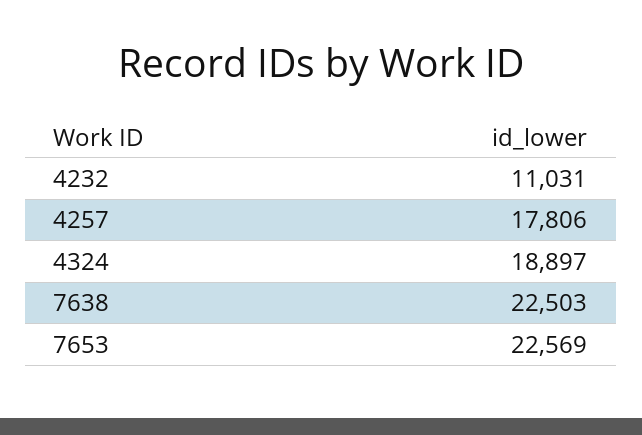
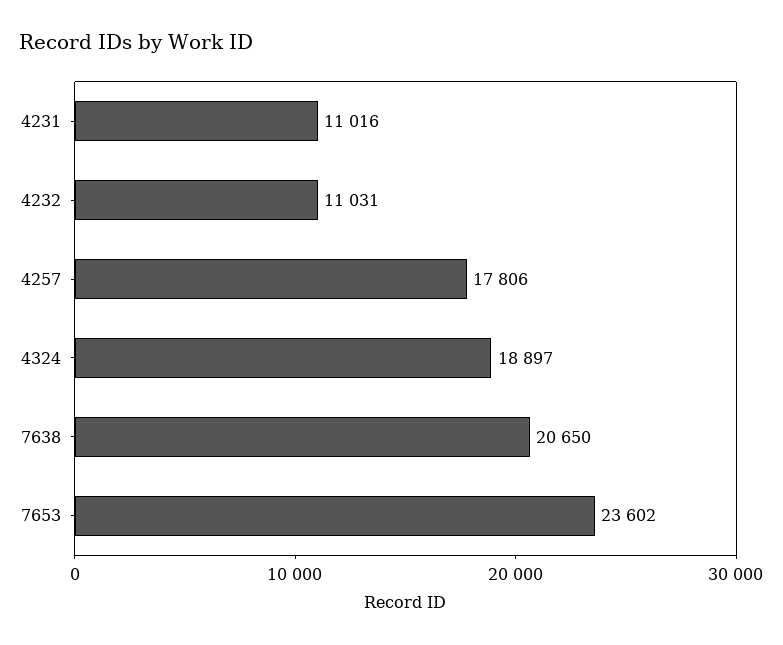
7638: 22503 -> 20650
7653: 22569 -> 23602
4231: none -> 11016

